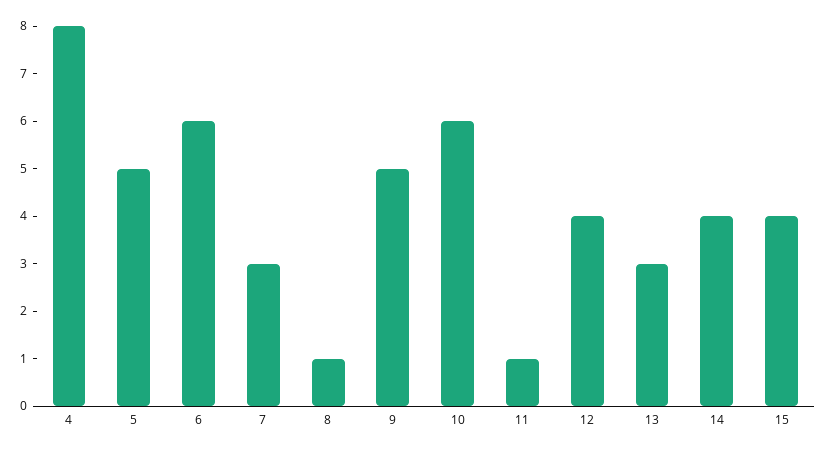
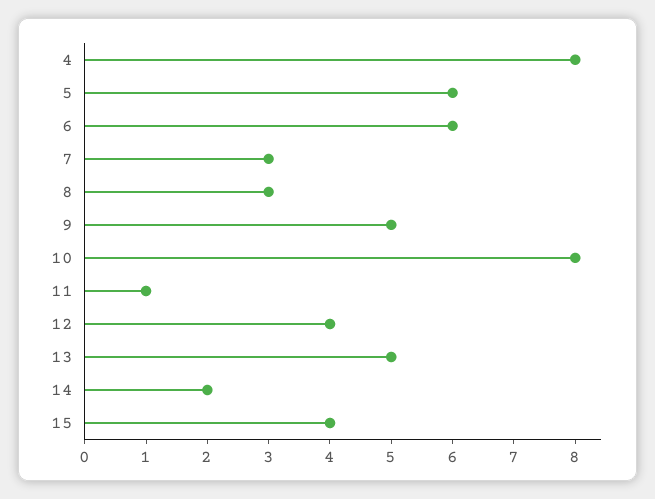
5: 5 -> 6
8: 1 -> 3
10: 6 -> 8
13: 3 -> 5
14: 4 -> 2

